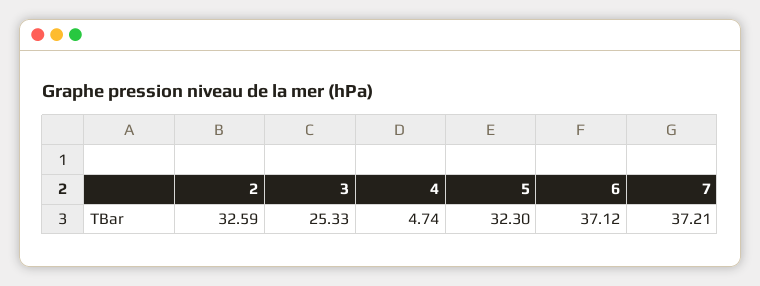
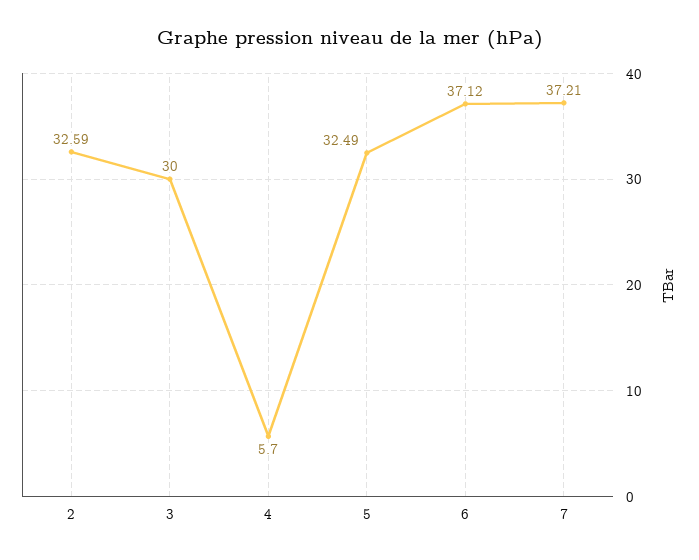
3: 25.33 -> 30
4: 4.74 -> 5.7
5: 32.3 -> 32.49

